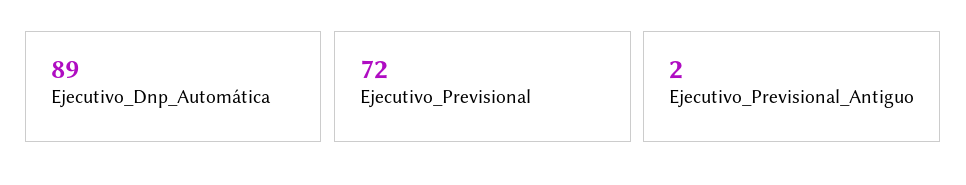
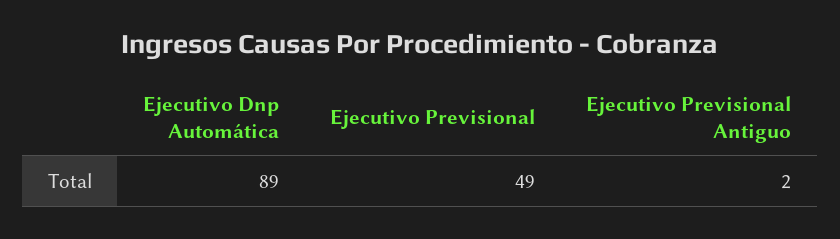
Ejecutivo_Previsional: 72 -> 49

